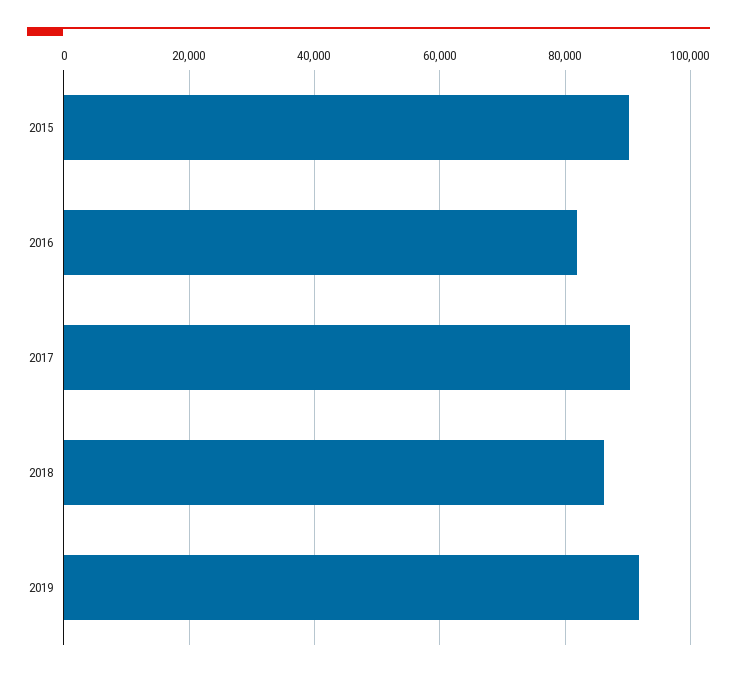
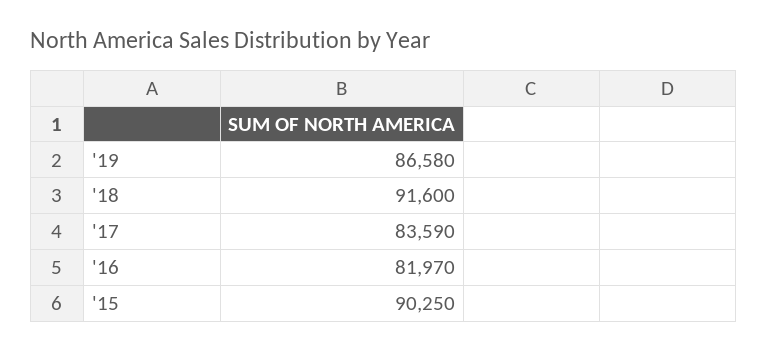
2017: 90000 -> 83590
2018: 86000 -> 91600
2019: 92000 -> 86580

